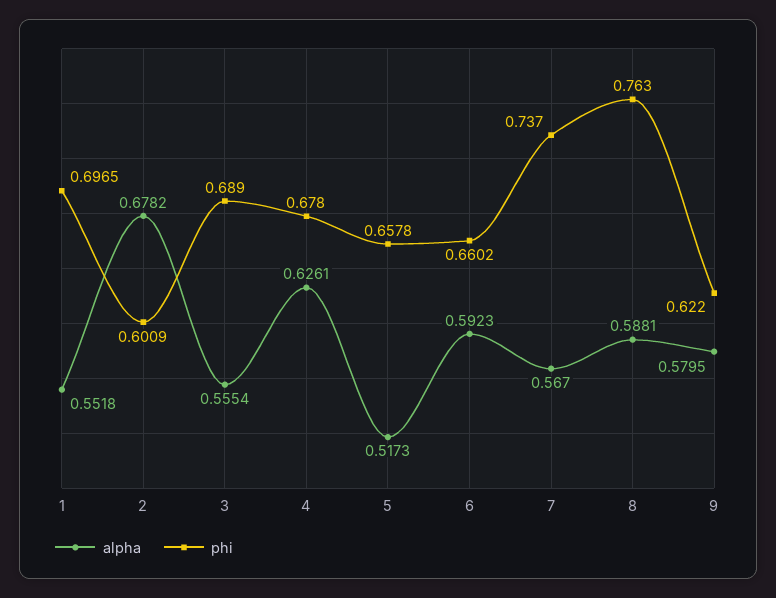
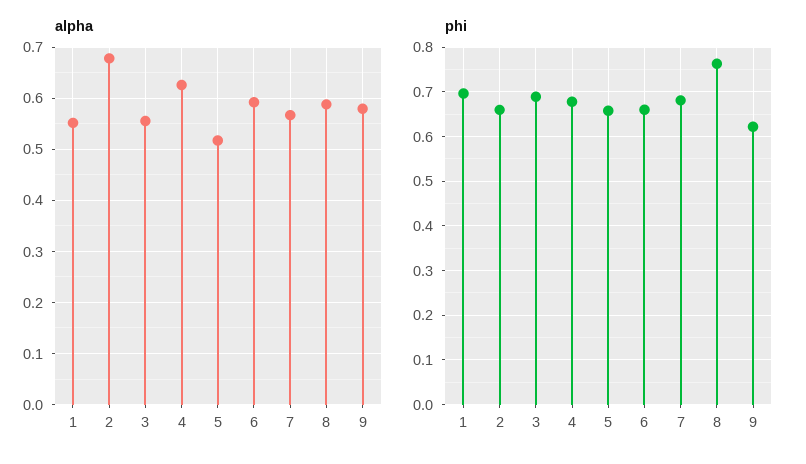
phi, 2: 0.6009 -> 0.66
phi, 7: 0.737 -> 0.68

